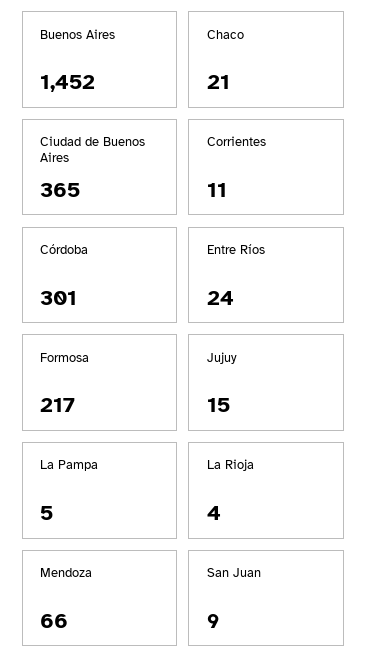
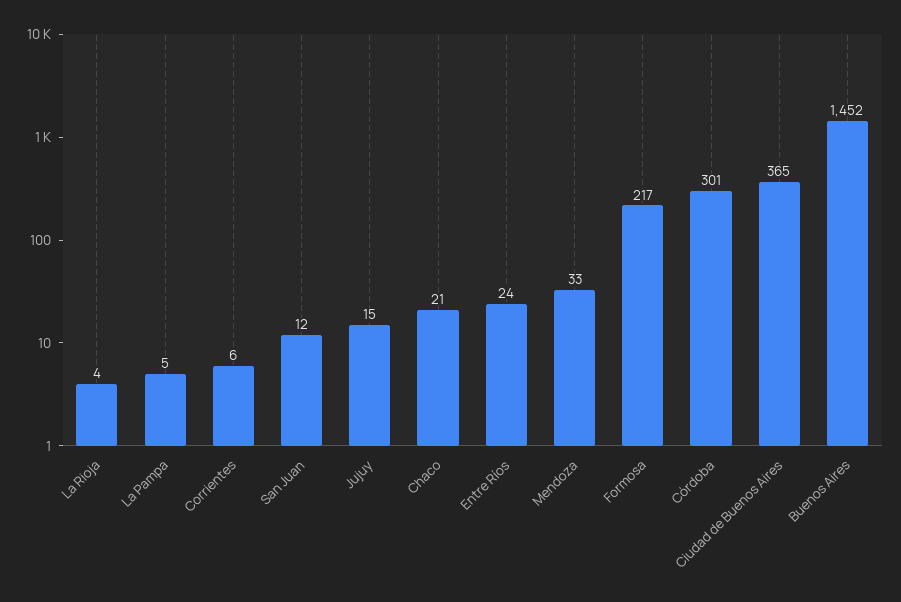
Corrientes: 11 -> 6
Mendoza: 66 -> 33
San Juan: 9 -> 12

